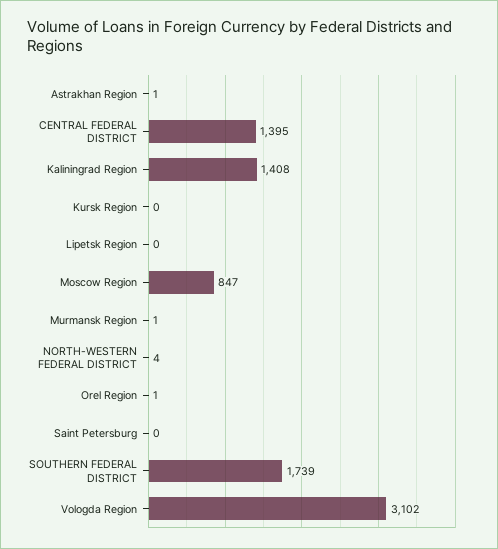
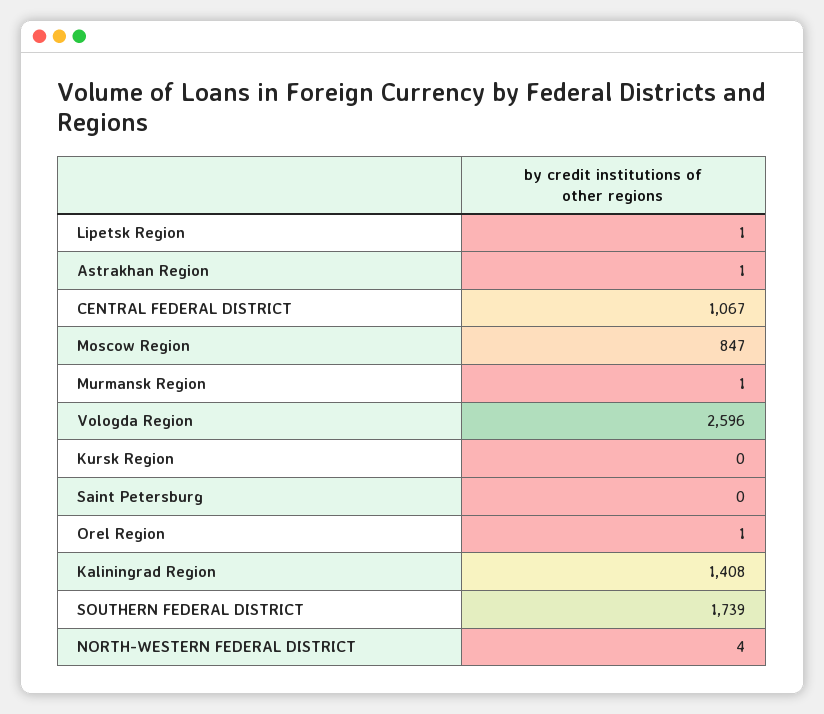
CENTRAL FEDERAL DISTRICT: 1395 -> 1067
Lipetsk Region: 0 -> 1
Vologda Region: 3102 -> 2596

